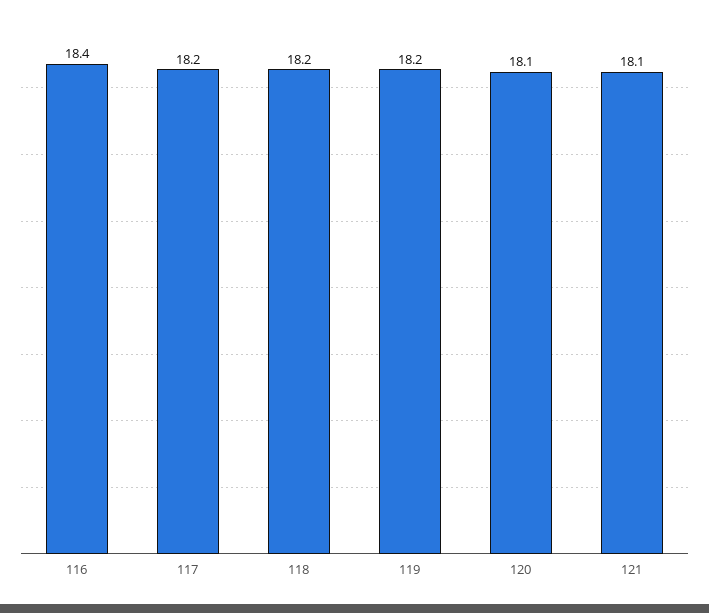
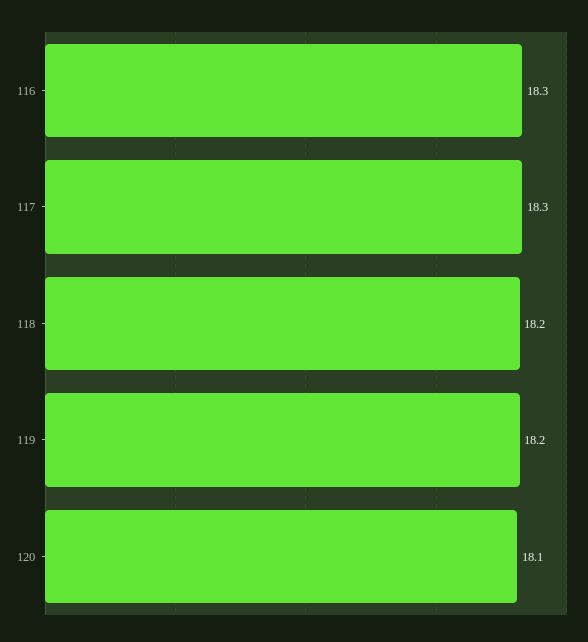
116: 18.4 -> 18.3
117: 18.2 -> 18.3
121: 18.1 -> none

